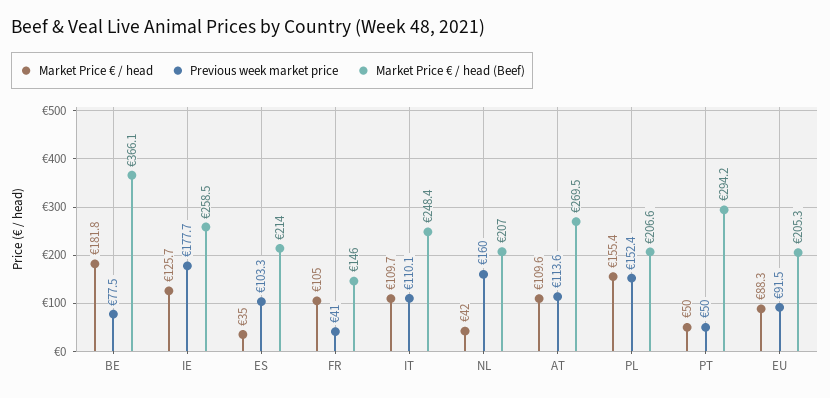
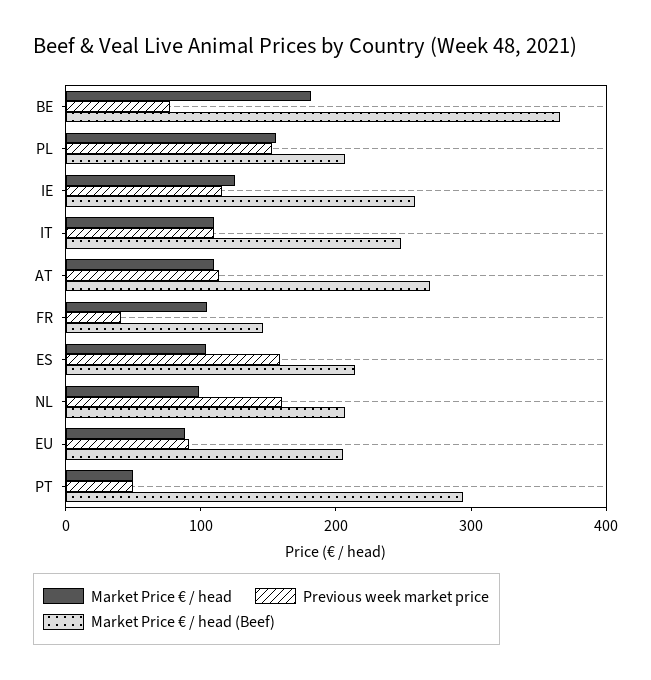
Previous week market price, IE: 177.7 -> 120
Market Price € / head, ES: 35 -> 100
Previous week market price, ES: 103.3 -> 160
Market Price € / head, NL: 42 -> 100

